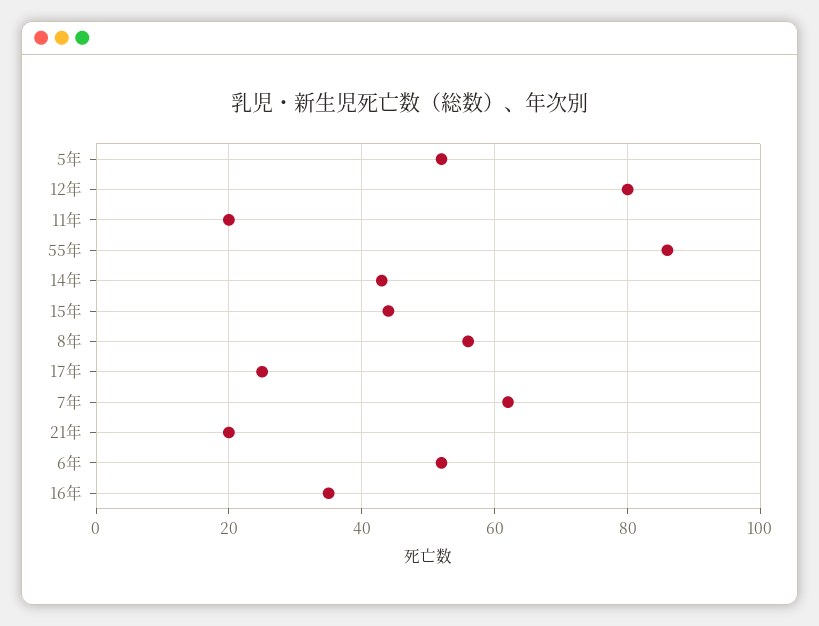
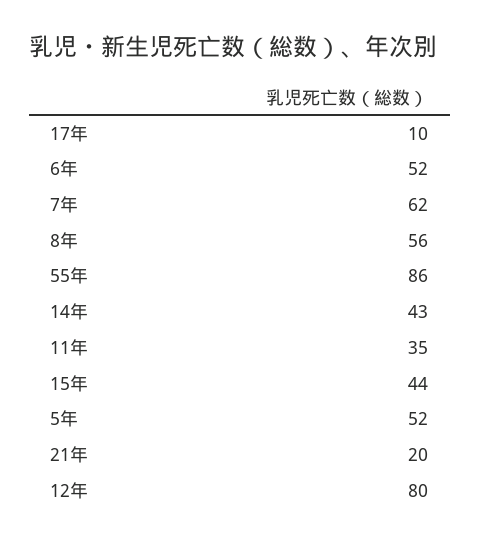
11年: 20 -> 35
17年: 25 -> 10
16年: 35 -> none

